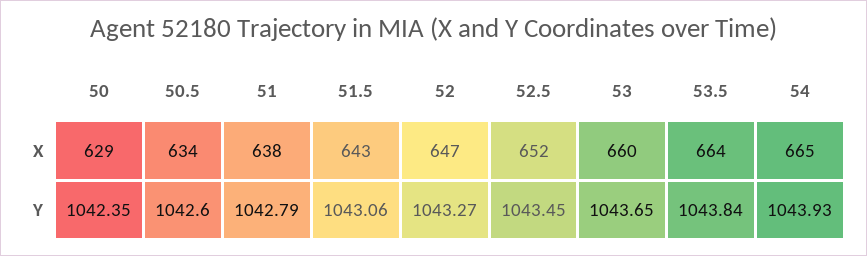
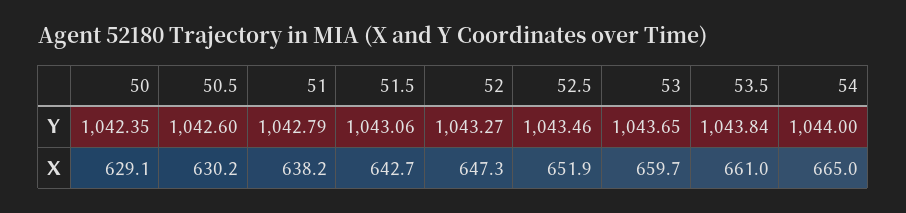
50.5, X: 634 -> 630.2
53.5, X: 664 -> 661
52.5, Y: 1043.45 -> 1043.46
54, Y: 1043.93 -> 1044

